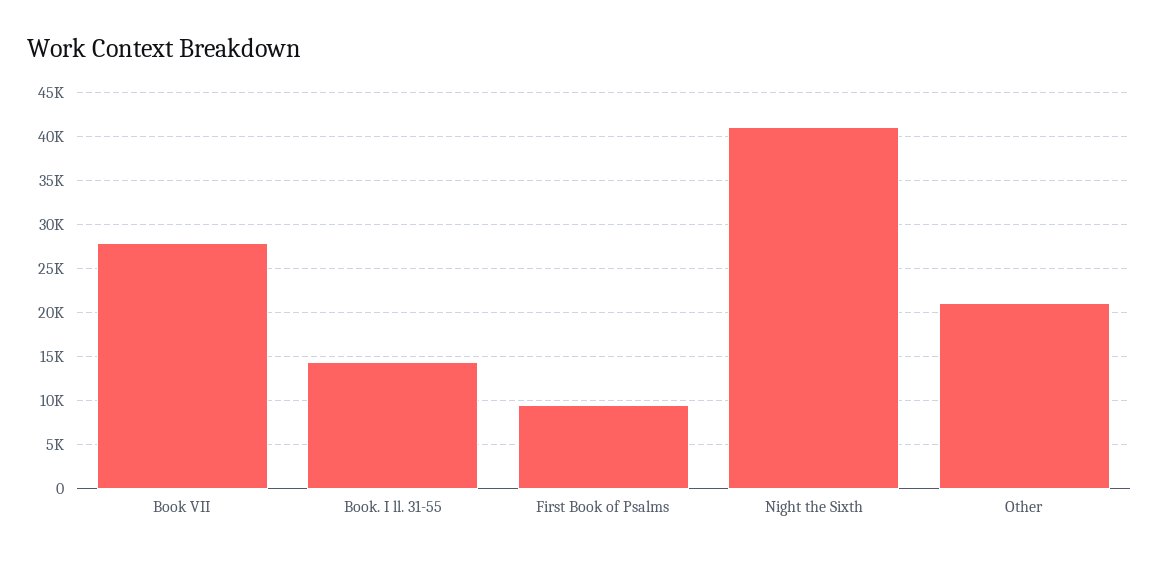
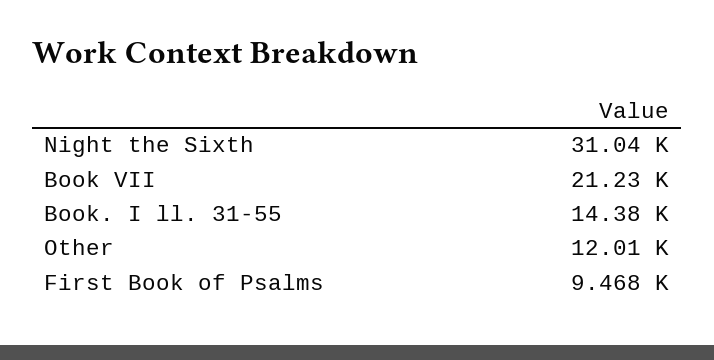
Book VII: 28000 -> 21230
Night the Sixth: 41000 -> 31040
Other: 21000 -> 12010

